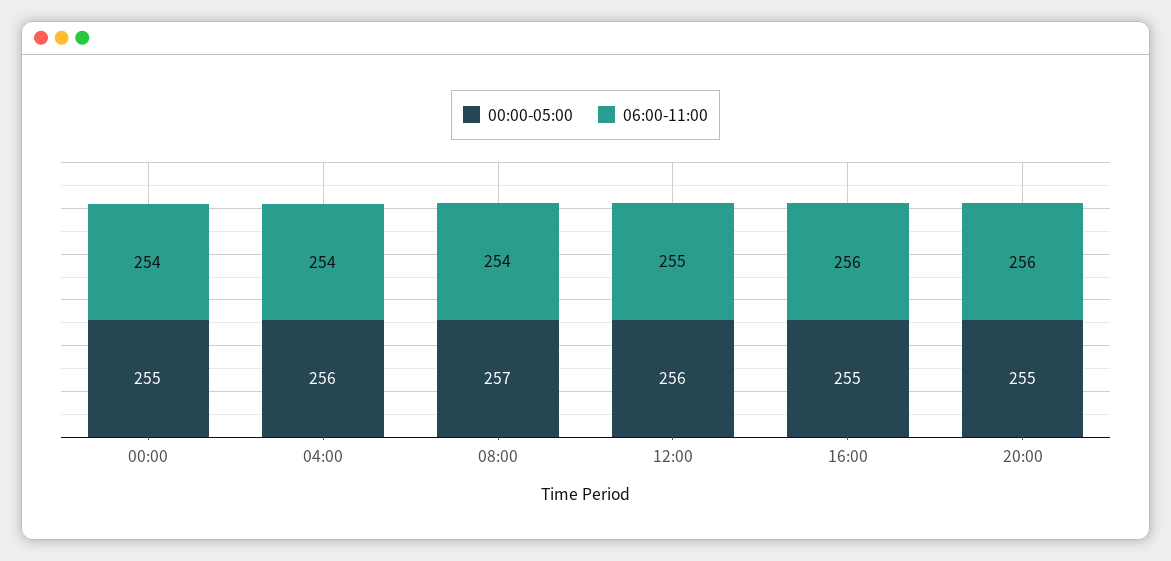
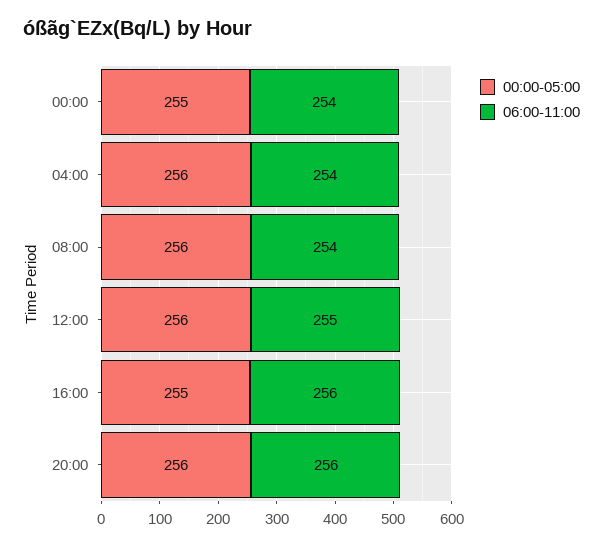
00:00-05:00, 08:00: 257 -> 256
00:00-05:00, 20:00: 255 -> 256

